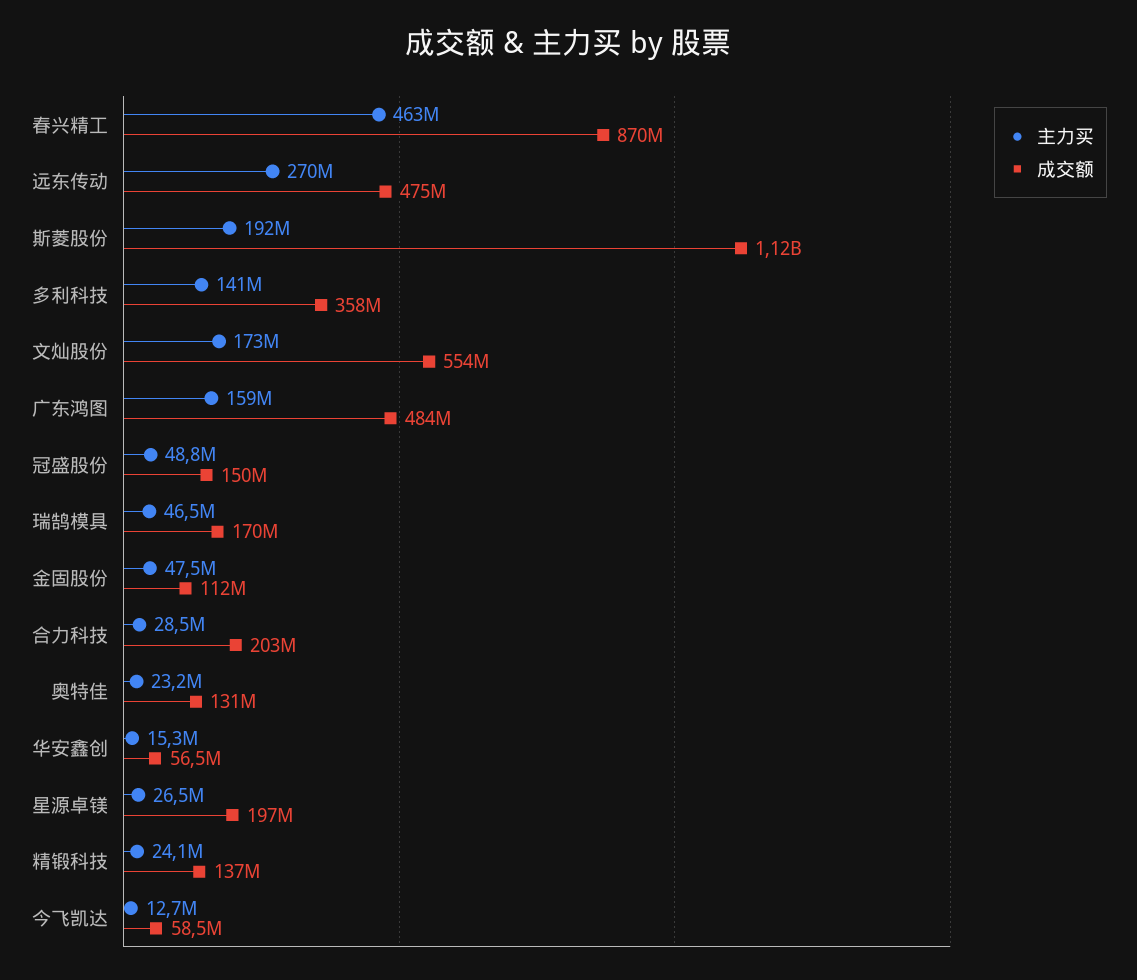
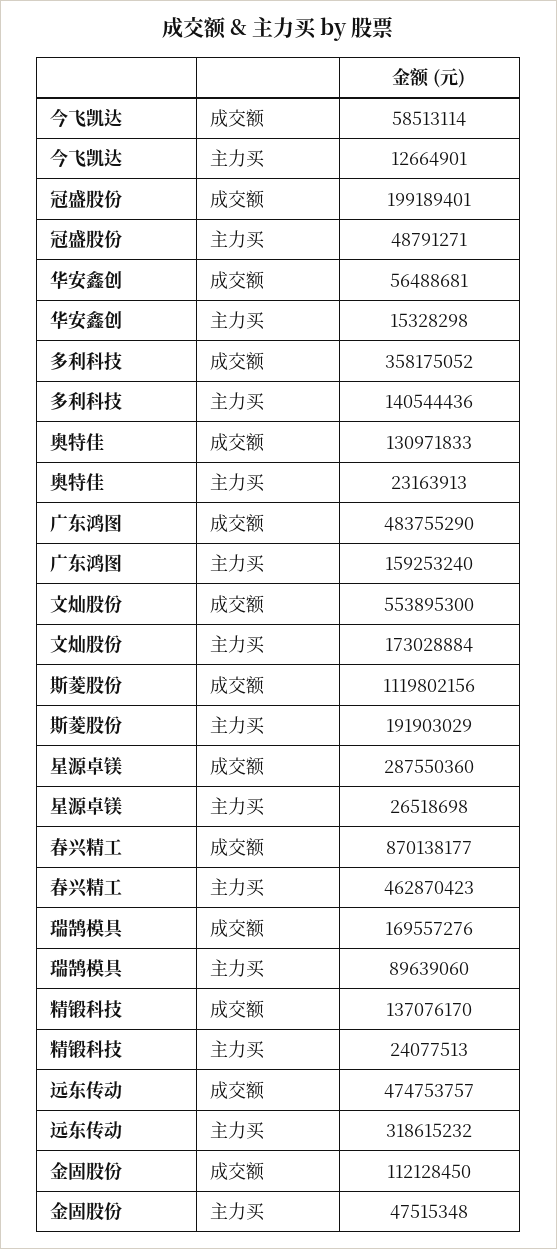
主力买, 远东传动: 270000000 -> 318615232
成交额, 冠盛股份: 150000000 -> 199189401
主力买, 瑞鹄模具: 46500000 -> 89639060
主力买, 合力科技: 28500000 -> none
成交额, 合力科技: 203000000 -> none
成交额, 星源卓镁: 197000000 -> 287550360

